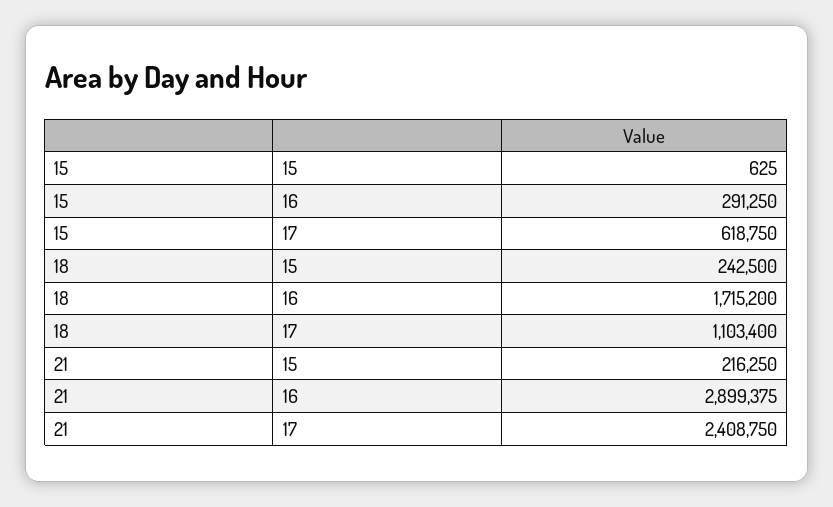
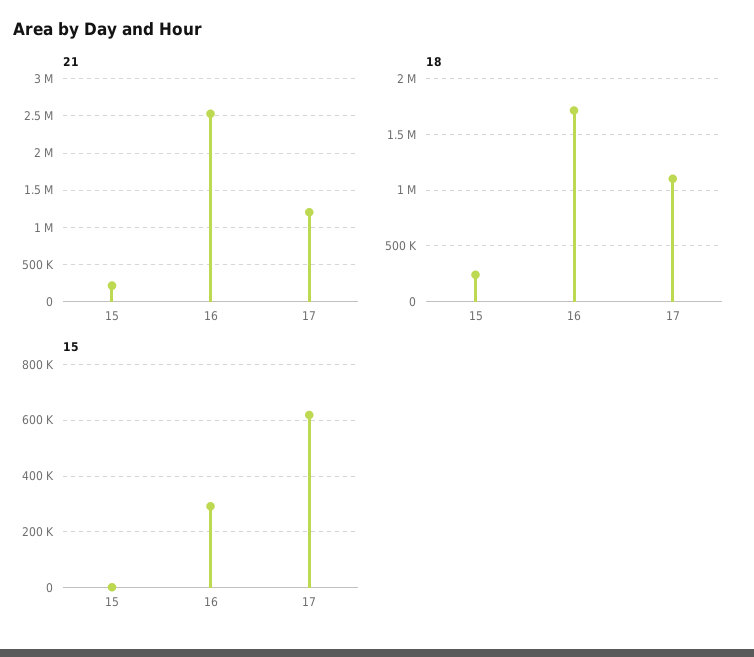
21, 16: 2899375 -> 2500000
21, 17: 2408750 -> 1200000

